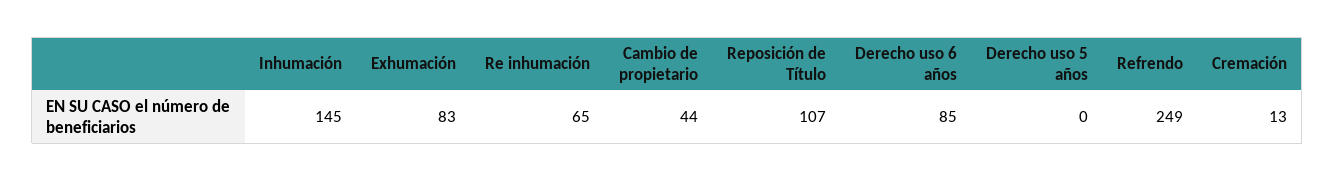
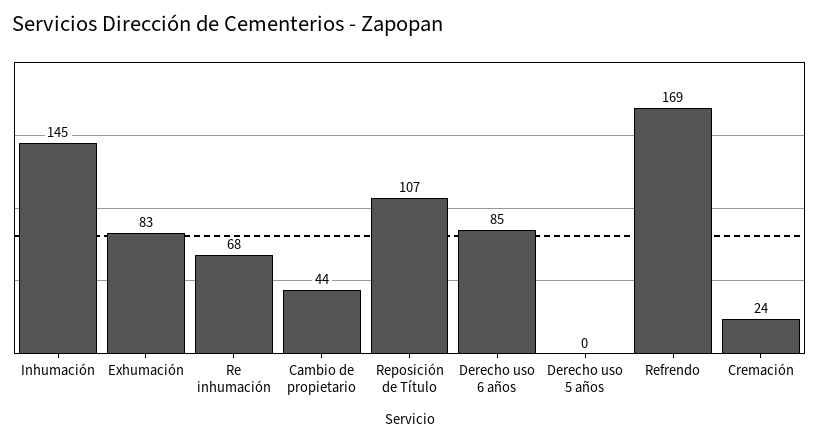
Re inhumación: 65 -> 68
Refrendo: 249 -> 169
Cremación: 13 -> 24

